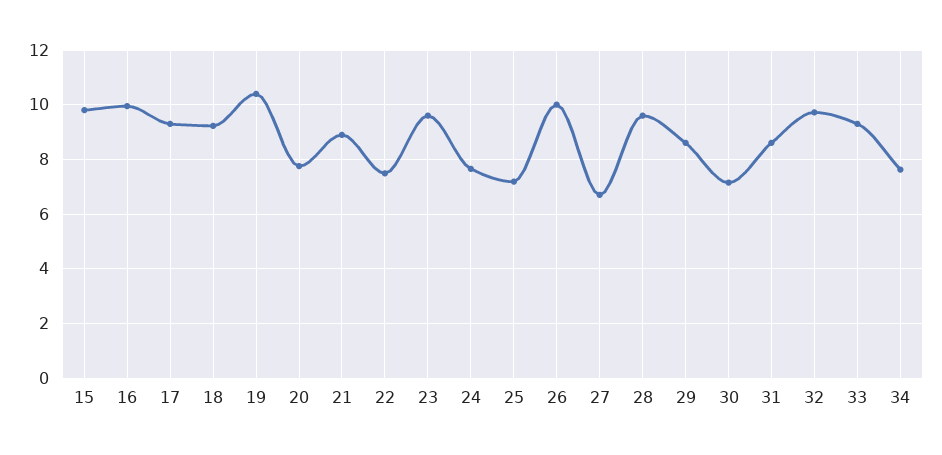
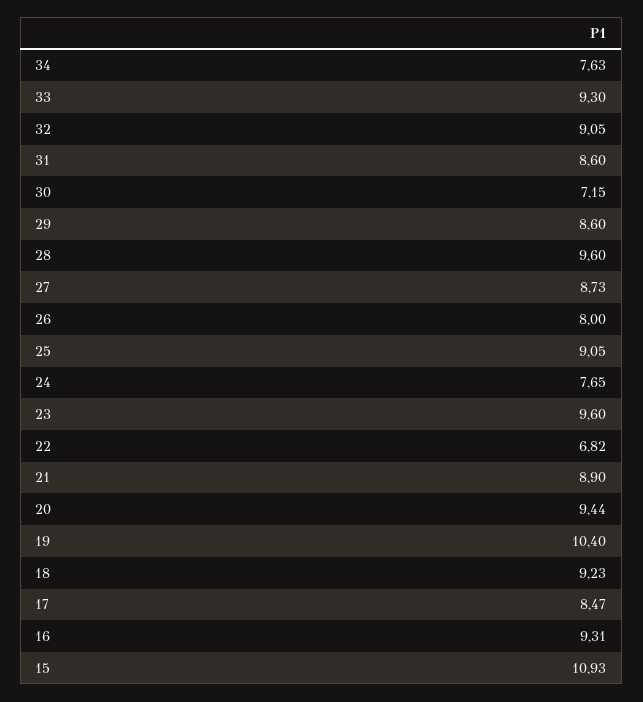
15: 9.75 -> 10.93
16: 10 -> 9.31
17: 9.25 -> 8.47
20: 7.75 -> 9.44
22: 7.5 -> 6.82
25: 7.25 -> 9.05
26: 10 -> 8
27: 6.75 -> 8.73
32: 9.75 -> 9.05

